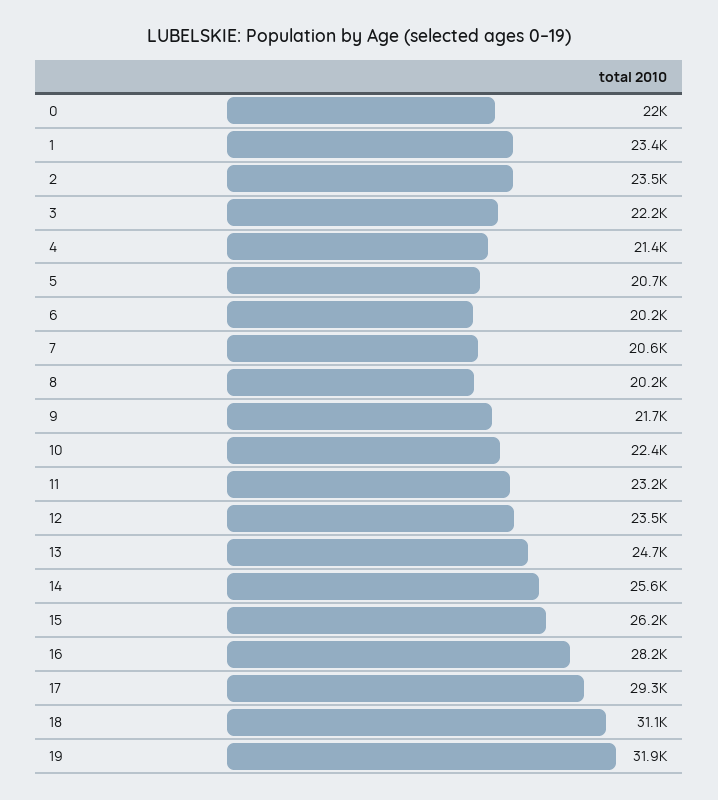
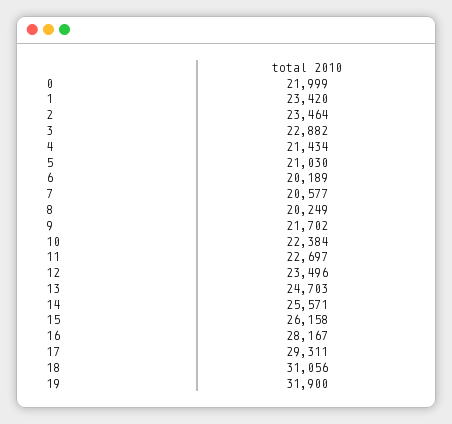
3: 22200 -> 22882
5: 20700 -> 21030
11: 23200 -> 22697

